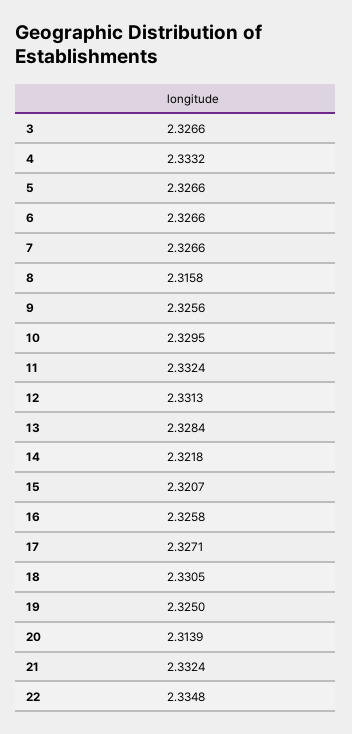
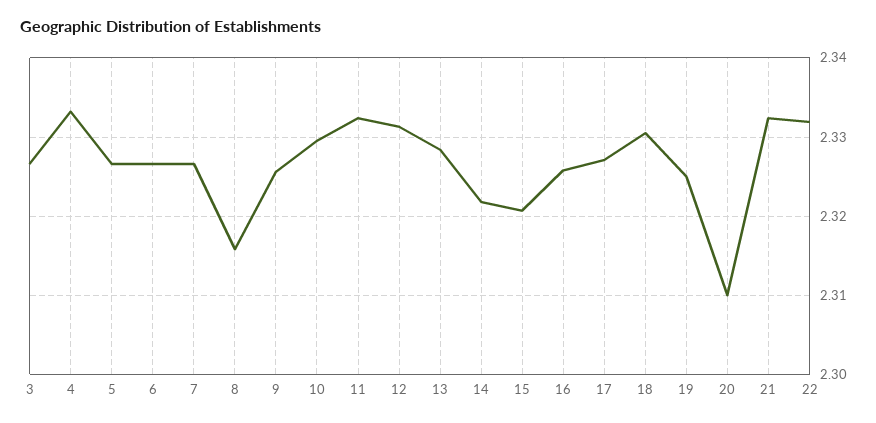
20: 2.3139 -> 2.31
22: 2.3348 -> 2.332

